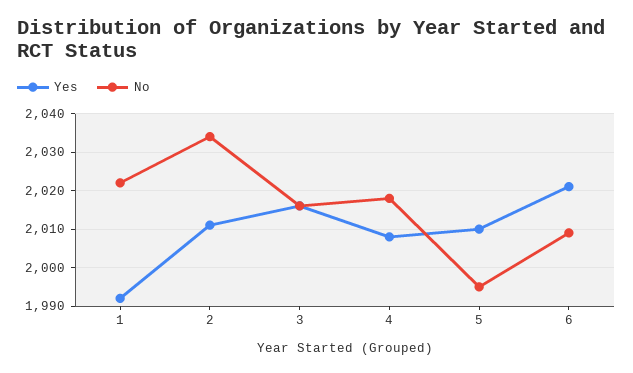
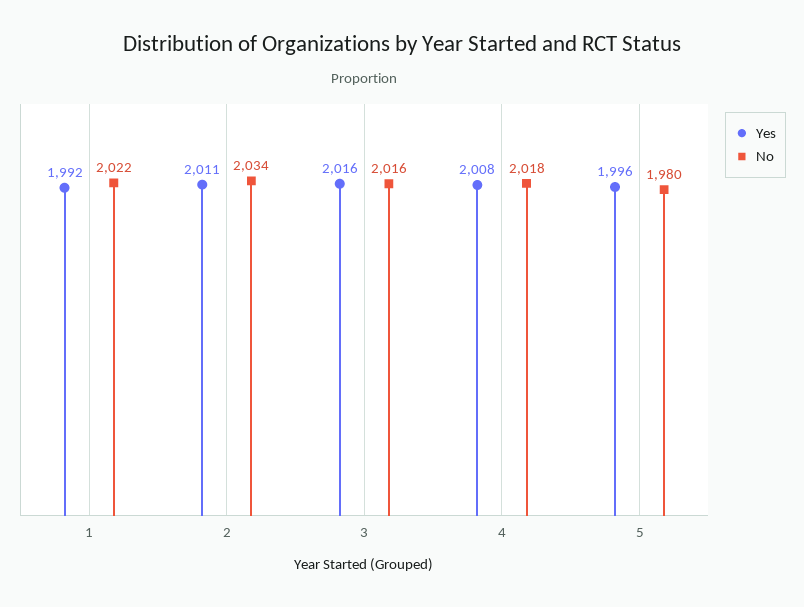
Yes, 5: 2010 -> 1996
No, 5: 1995 -> 1980
Yes, 6: 2020 -> none
No, 6: 2010 -> none

